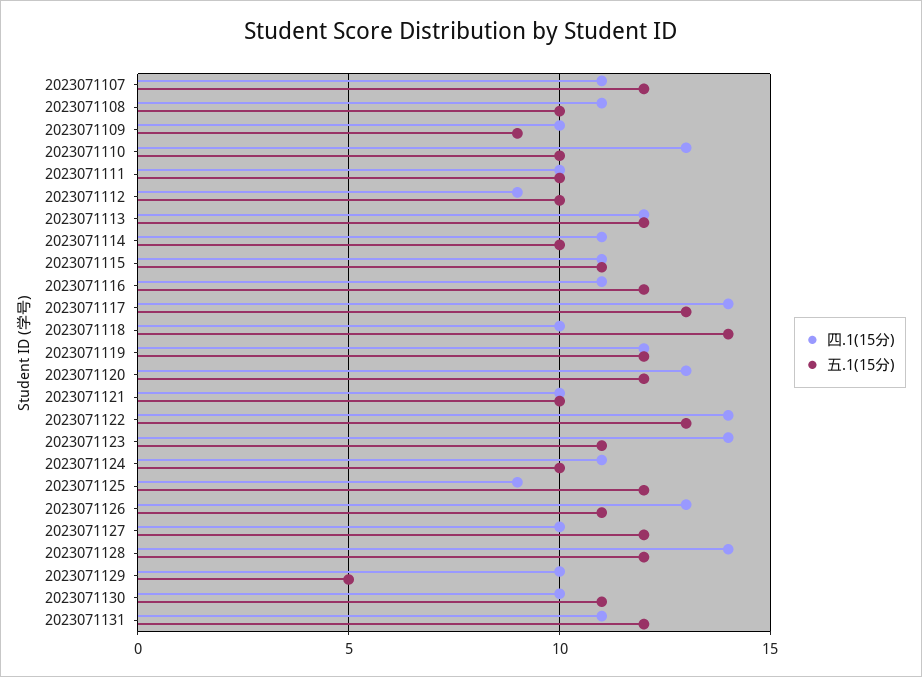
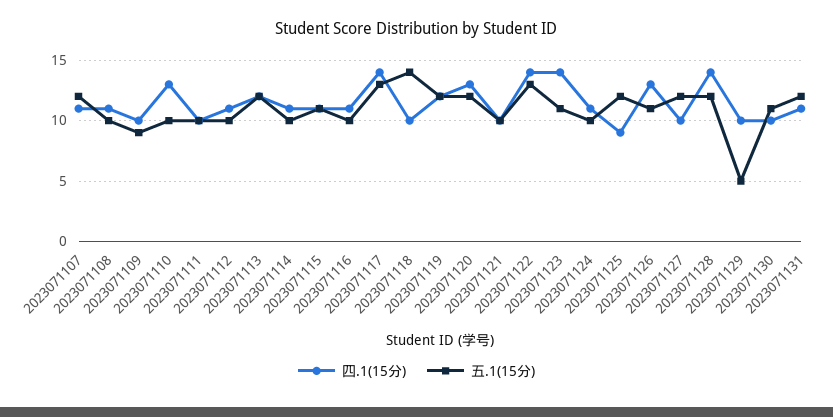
四.1(15分), 2023071112: 9 -> 11
五.1(15分), 2023071116: 12 -> 10

